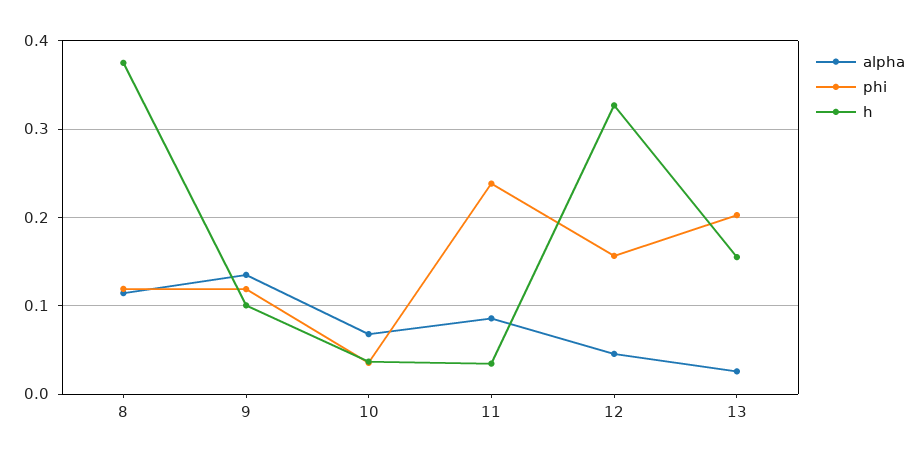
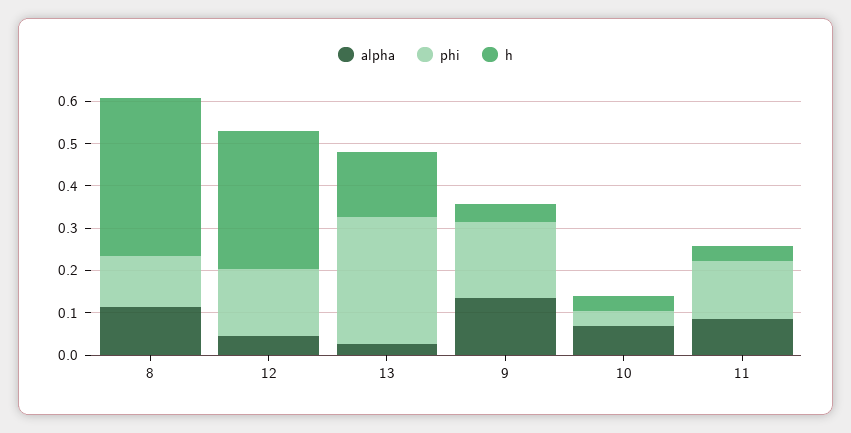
phi, 9: 0.12 -> 0.18
h, 9: 0.1 -> 0.04
phi, 11: 0.24 -> 0.14
phi, 13: 0.2 -> 0.3

